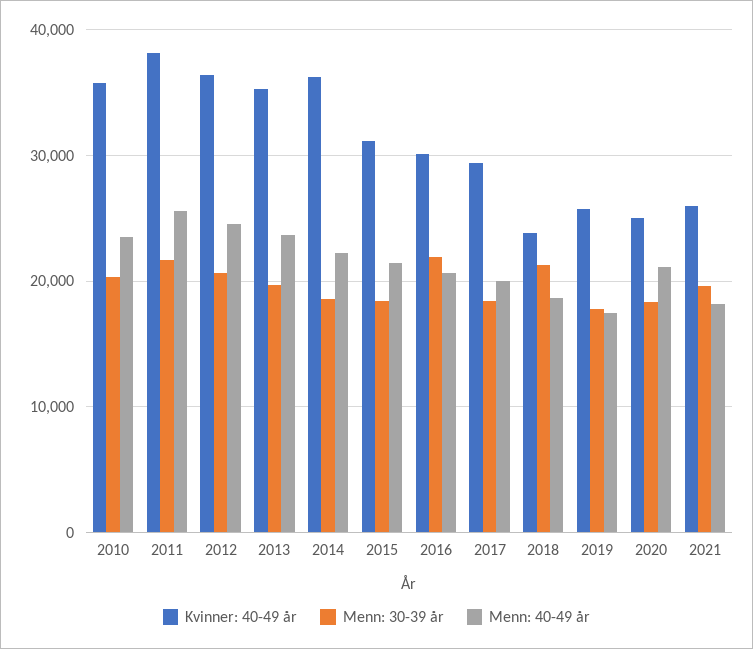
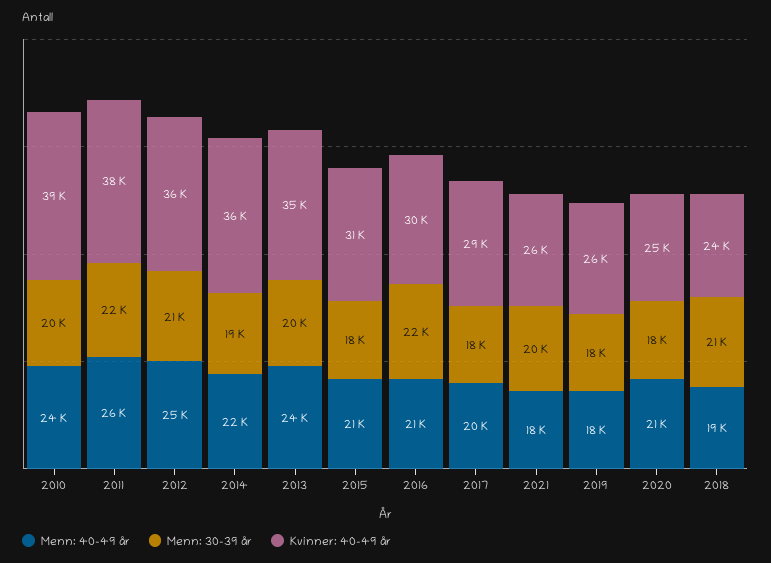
Kvinner: 40-49 år, 2010: 36000 -> 39000

